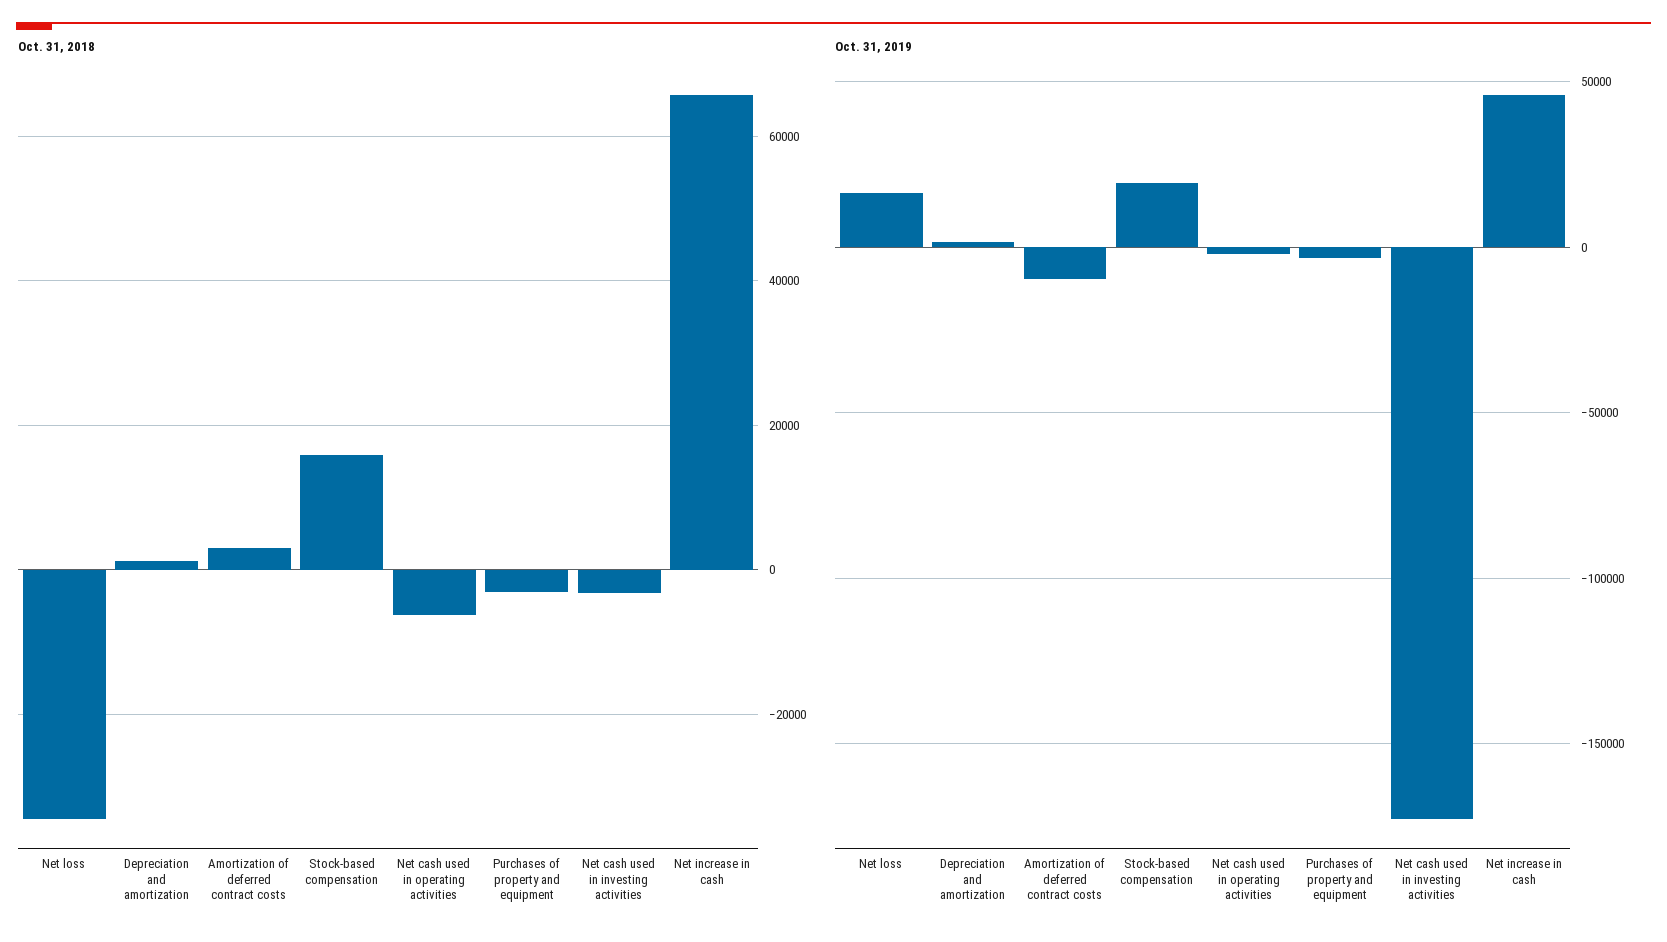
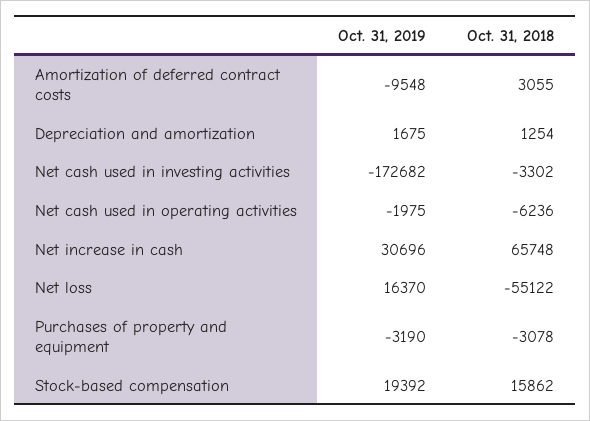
Oct. 31, 2018, Net loss: -34000 -> -55122
Oct. 31, 2019, Net increase in cash: 45000 -> 30696

